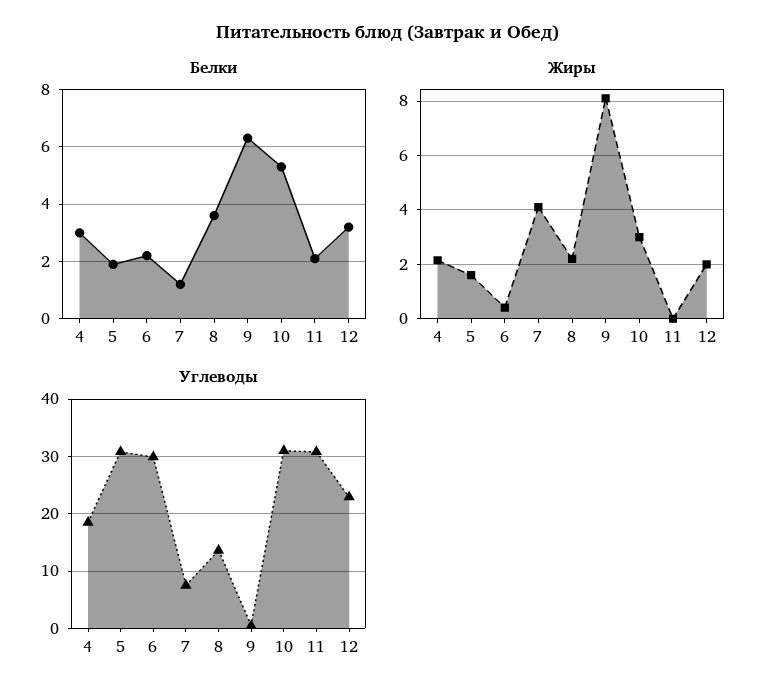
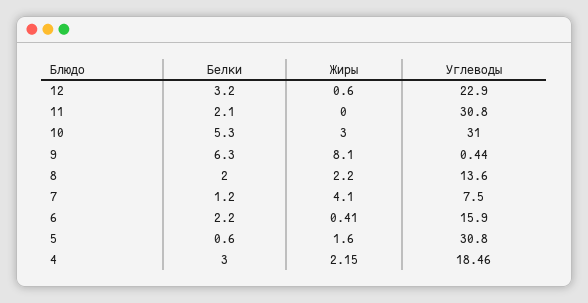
Белки, 5: 2 -> 0.6
Белки, 8: 3.5 -> 2
Жиры, 12: 2 -> 0.6
Углеводы, 6: 30 -> 15.9

